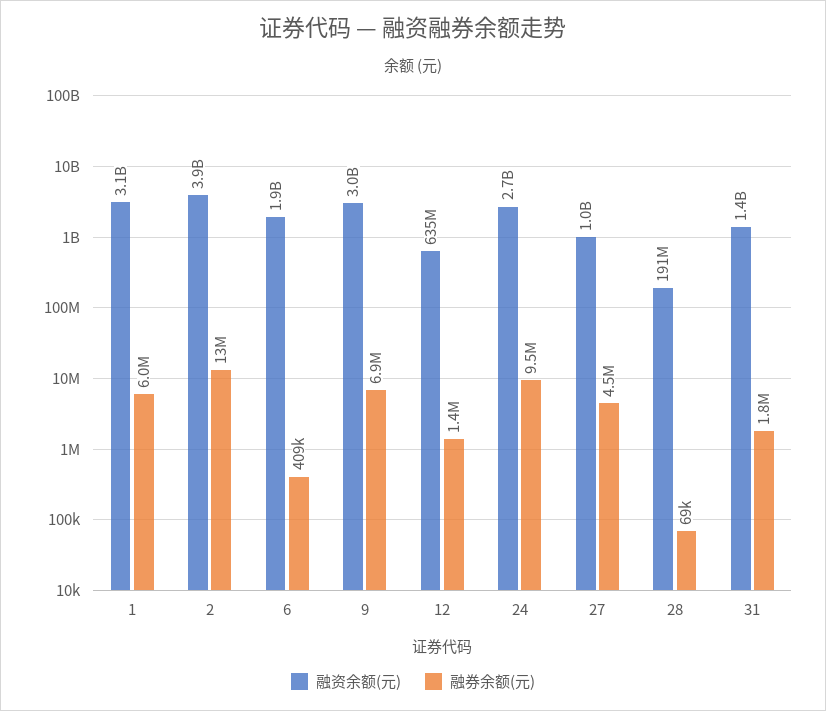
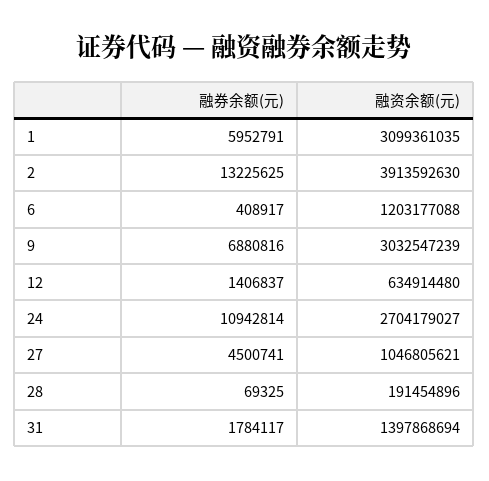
融资余额(元), 6: 1900000000 -> 1203177088
融券余额(元), 24: 9500000 -> 10942814

